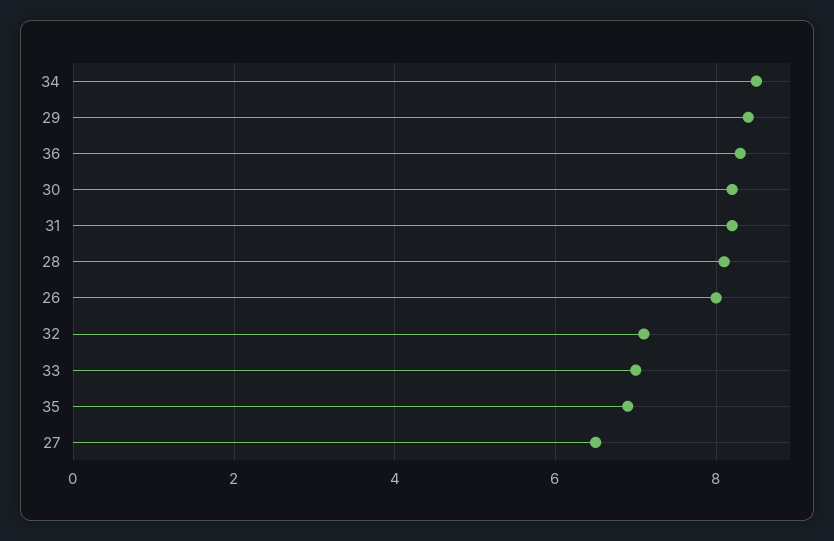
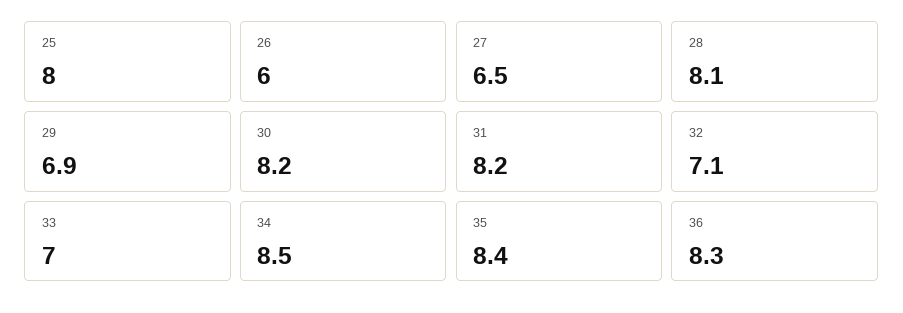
29: 8.5 -> 6.9
26: 8 -> 6
35: 7 -> 8.4
25: none -> 8

